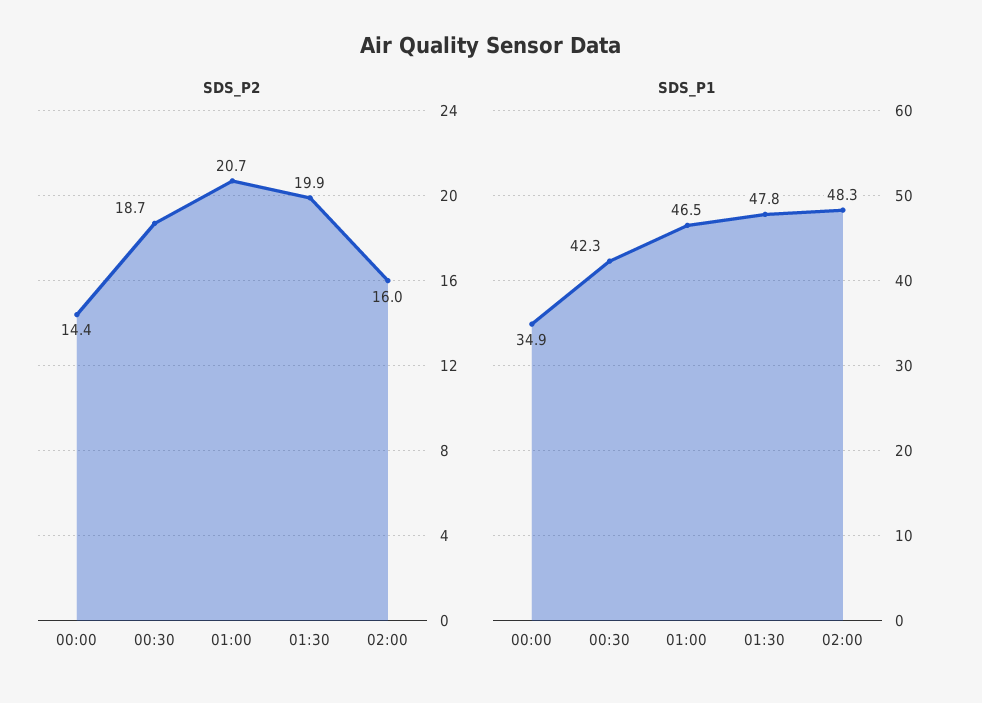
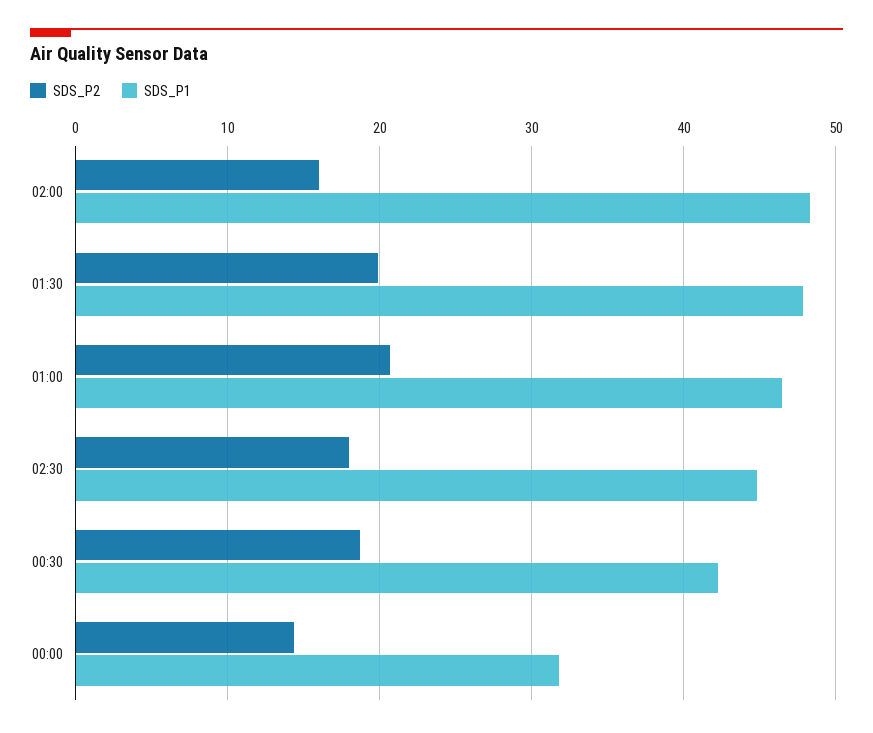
SDS_P1, 00:00: 34.9 -> 32
SDS_P2, 02:30: none -> 18
SDS_P1, 02:30: none -> 45

